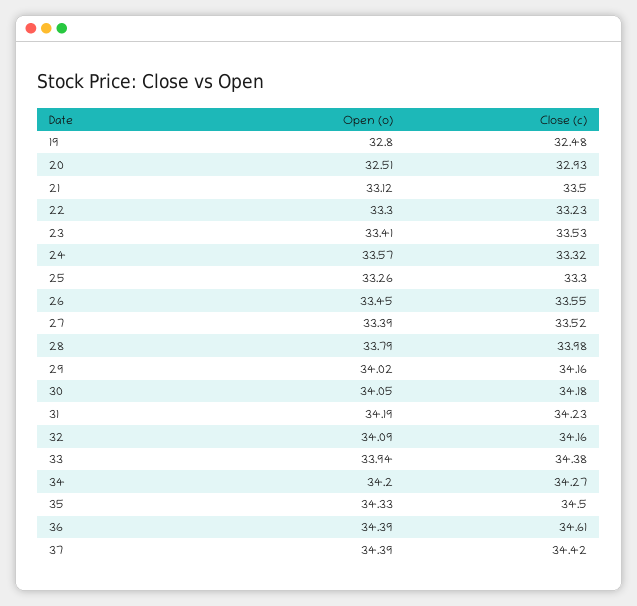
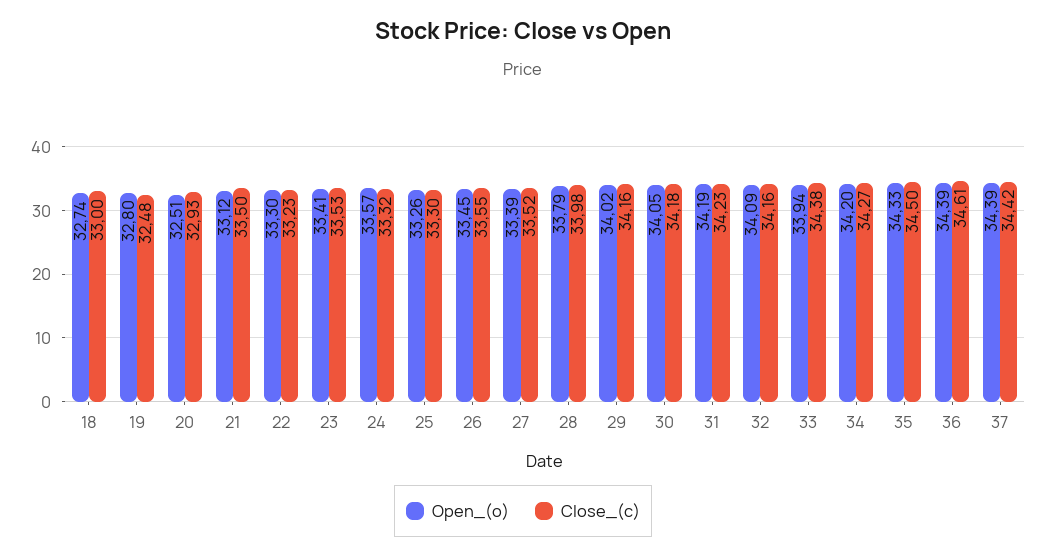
Open (o), 18: none -> 32.74
Close (c), 18: none -> 33

